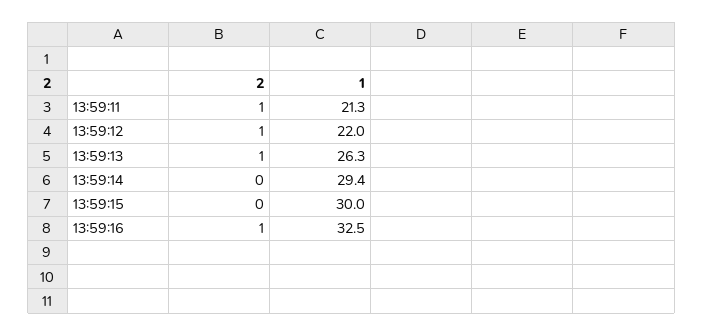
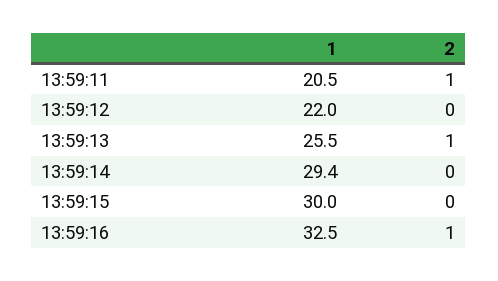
1, 13:59:11: 21.3 -> 20.5
2, 13:59:12: 1 -> 0
1, 13:59:13: 26.3 -> 25.5

